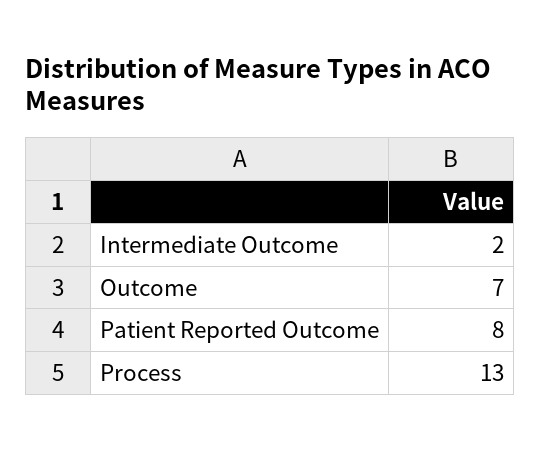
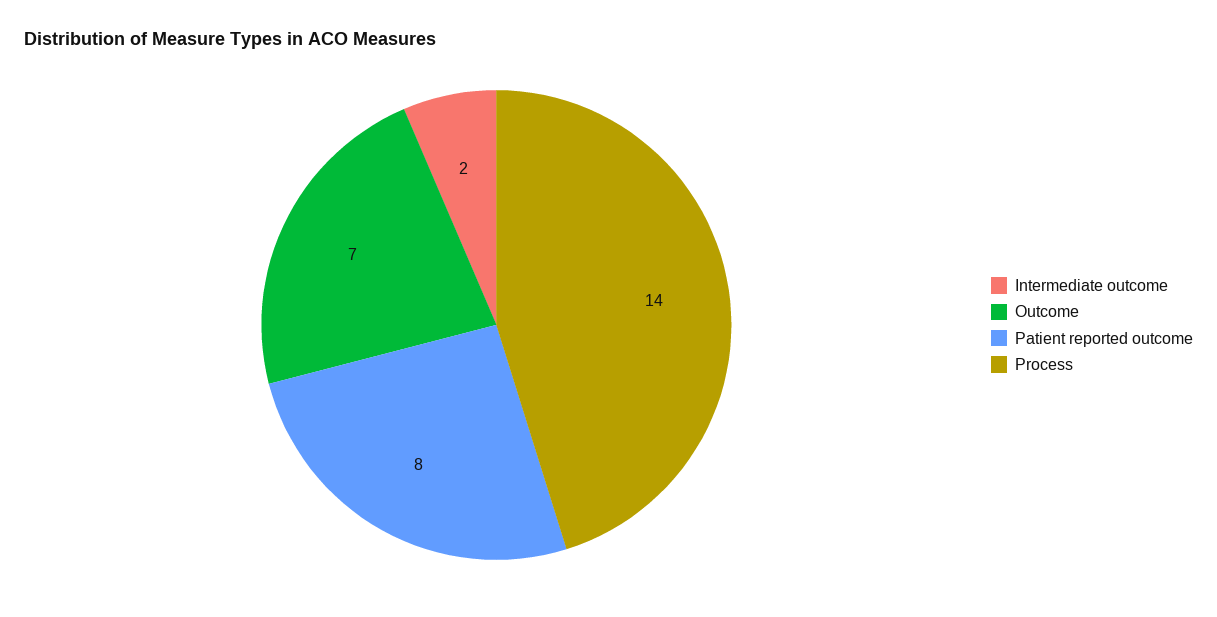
Process: 13 -> 14

